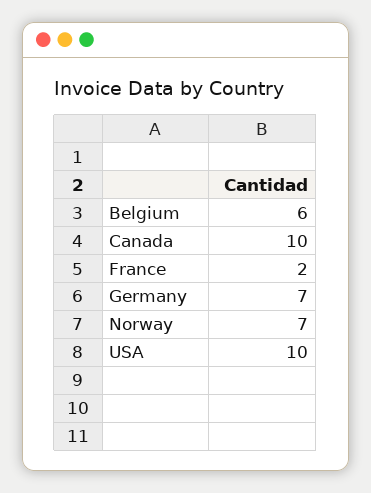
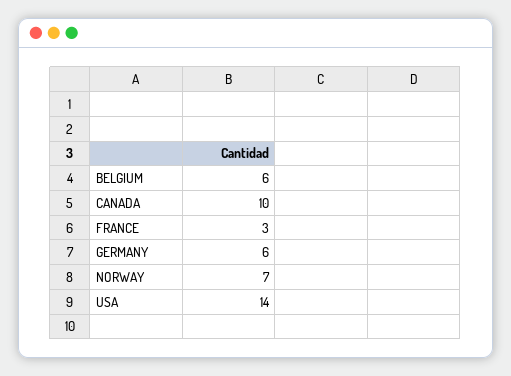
France: 2 -> 3
Germany: 7 -> 6
USA: 10 -> 14

